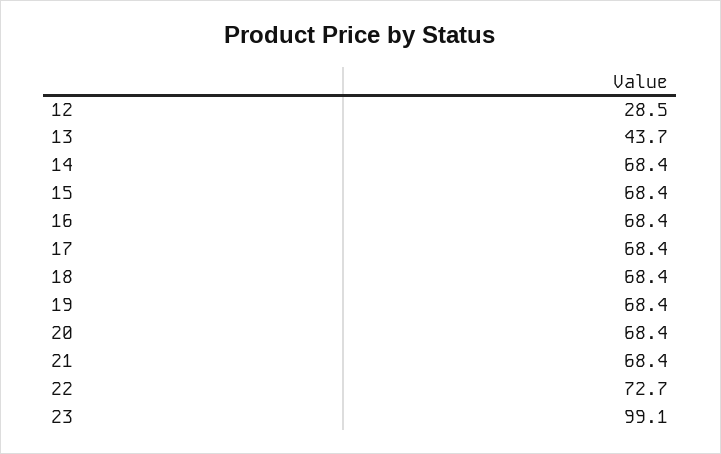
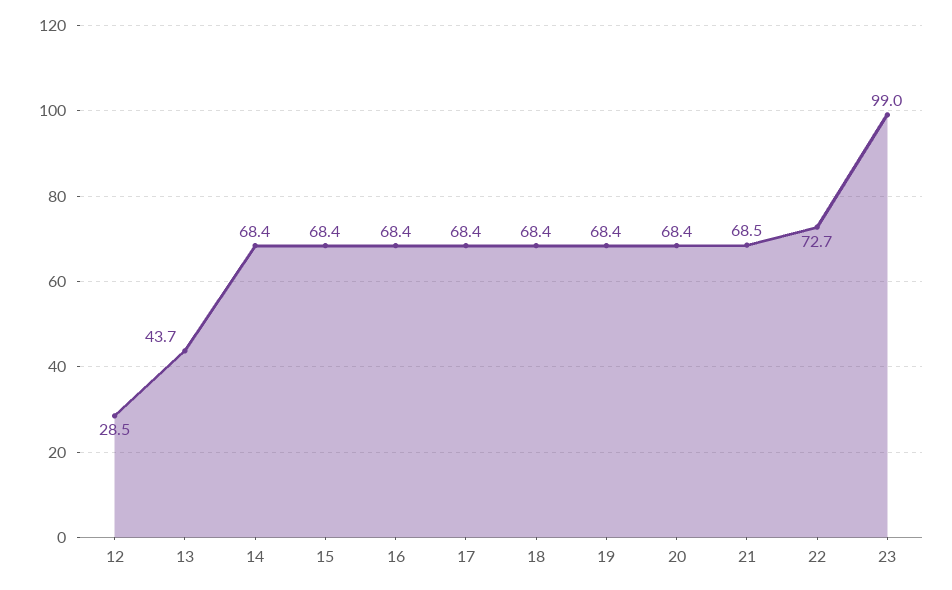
21: 68.4 -> 68.5
23: 99.1 -> 99

